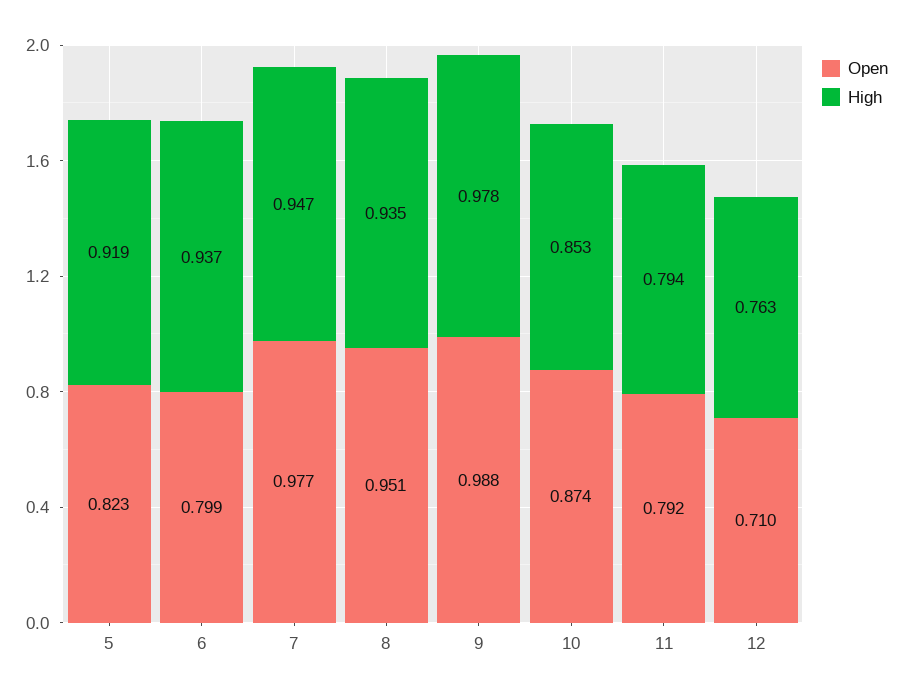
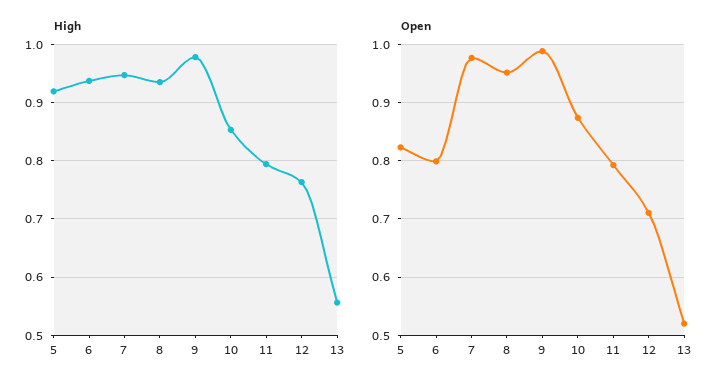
High, 13: none -> 0.56
Open, 13: none -> 0.52

